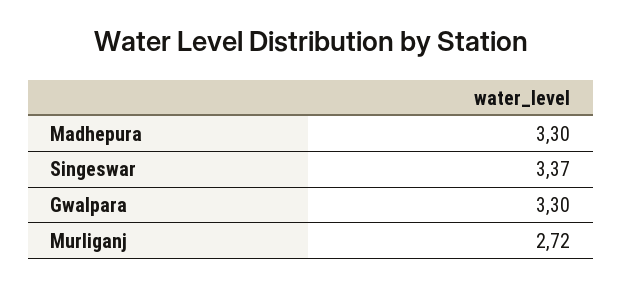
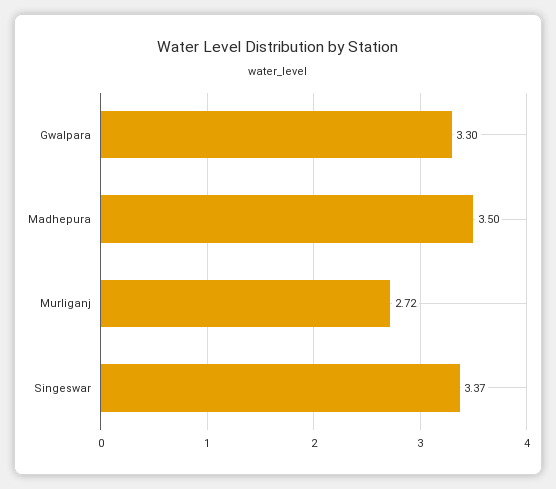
Madhepura: 3.3 -> 3.5

